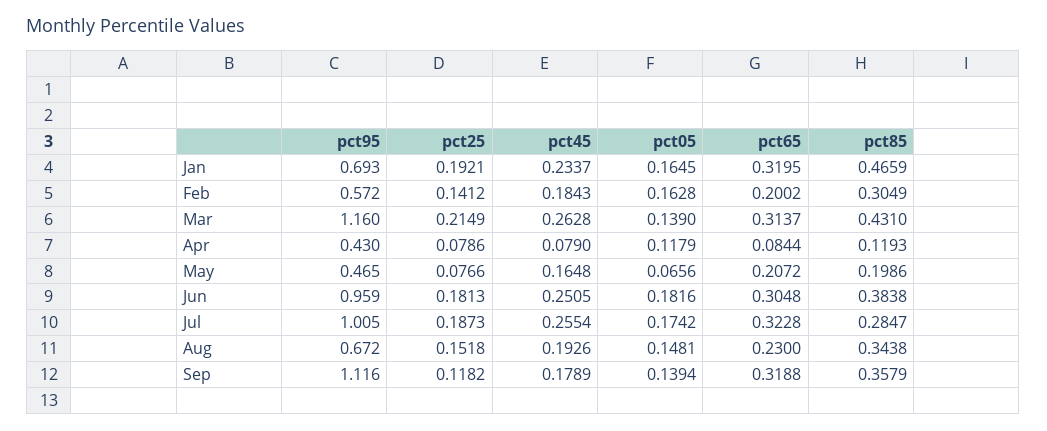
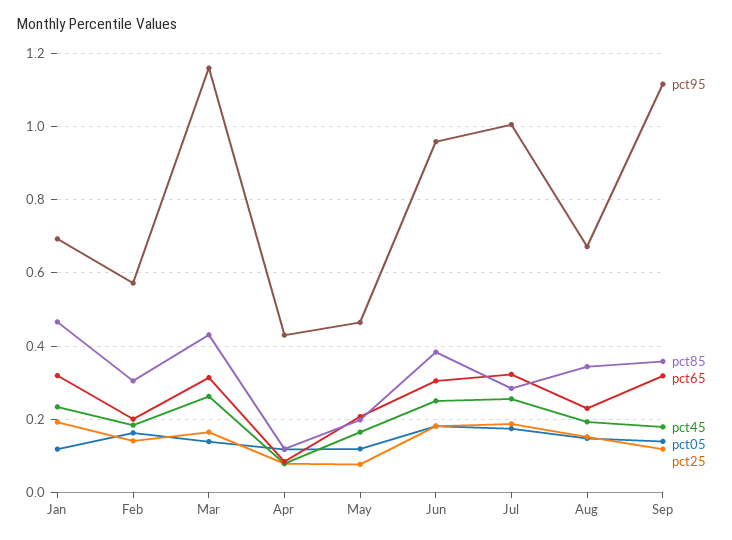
pct05, Jan: 0.1645 -> 0.12
pct25, Mar: 0.2149 -> 0.16
pct05, May: 0.0656 -> 0.12

